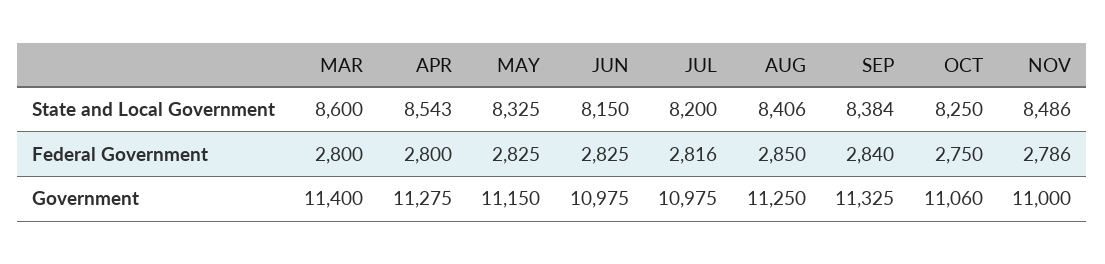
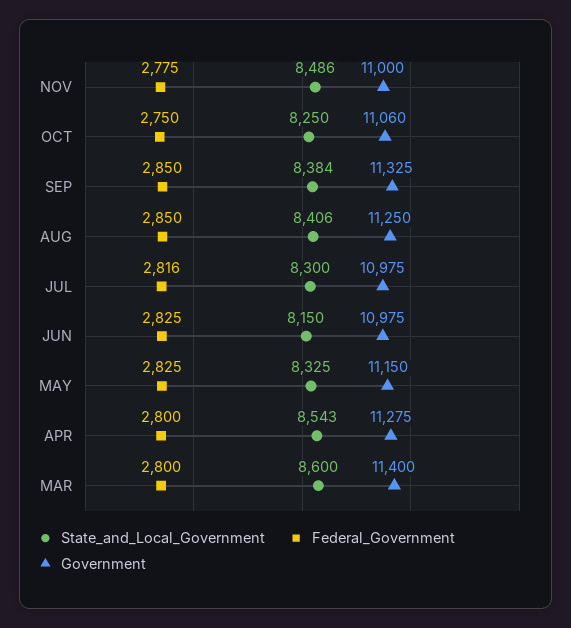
State and Local Government, JUL: 8200 -> 8300
Federal Government, SEP: 2840 -> 2850
Federal Government, NOV: 2786 -> 2775

